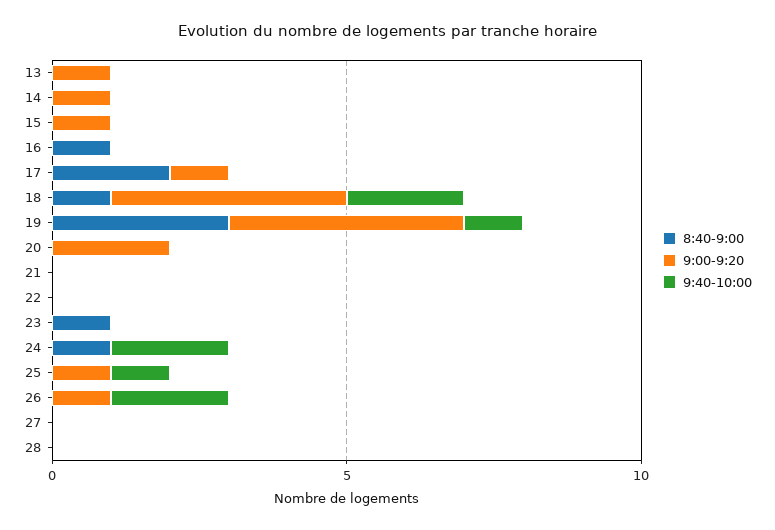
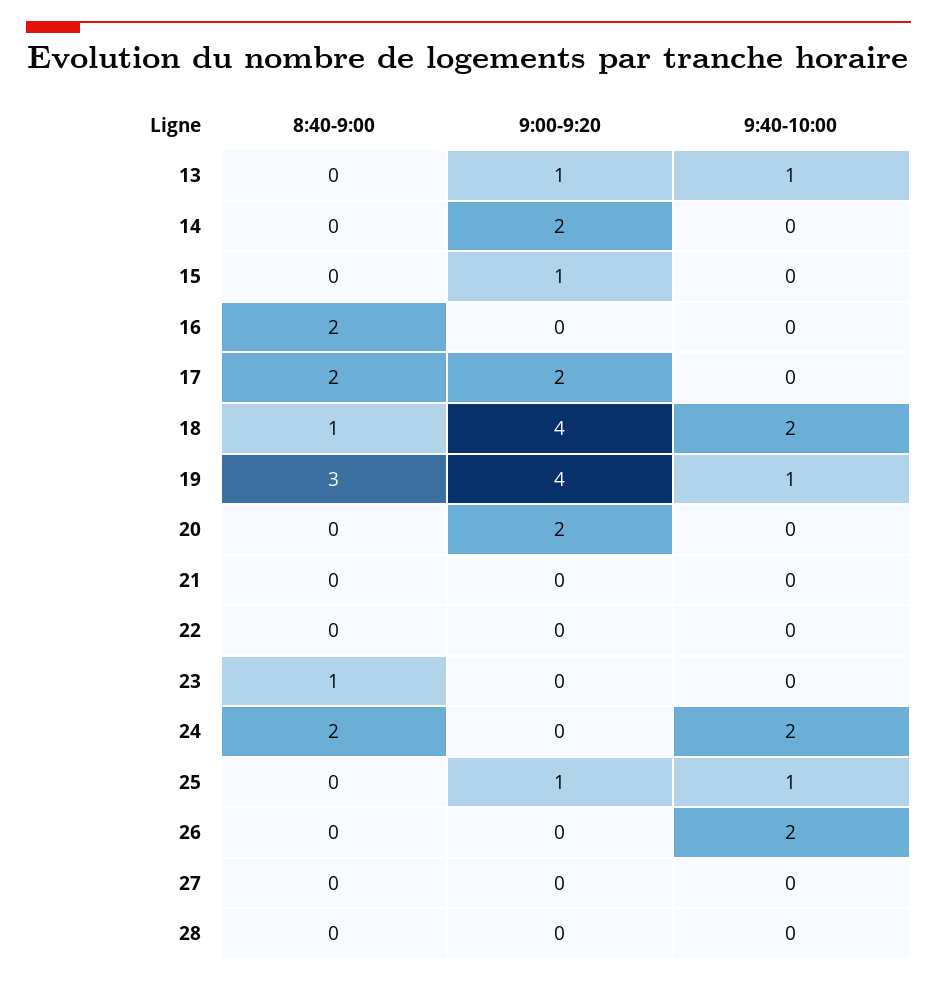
9:40-10:00, 13: 0 -> 1
9:00-9:20, 14: 1 -> 2
8:40-9:00, 16: 1 -> 2
9:00-9:20, 17: 1 -> 2
8:40-9:00, 24: 1 -> 2
9:00-9:20, 26: 1 -> 0

